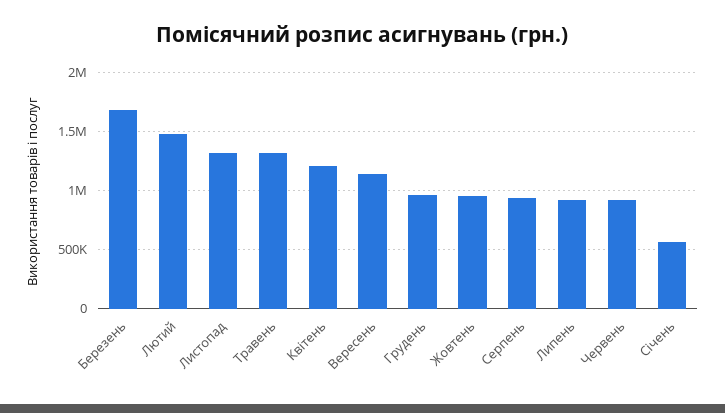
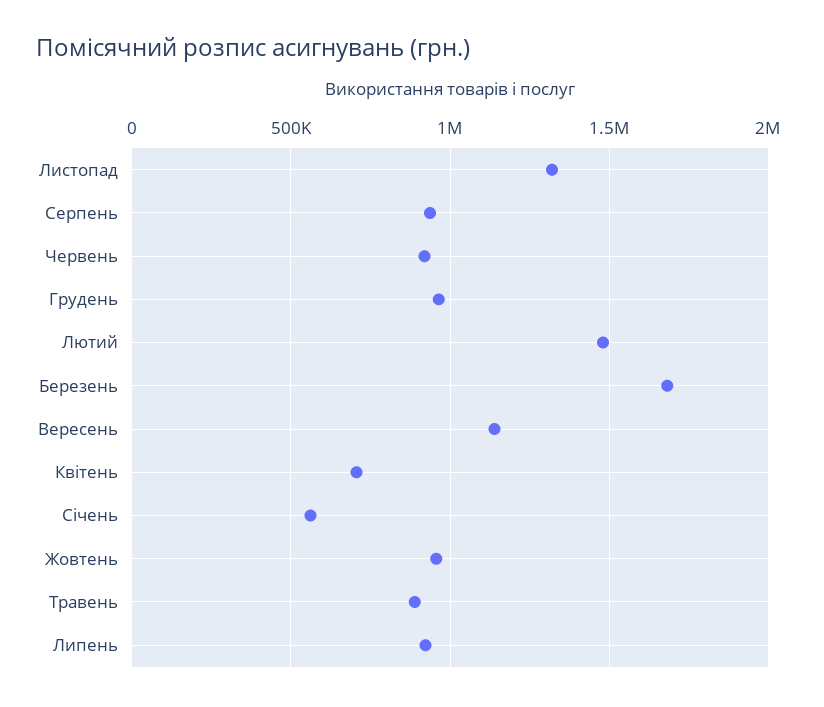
Травень: 1300000 -> 900000
Квітень: 1200000 -> 700000

